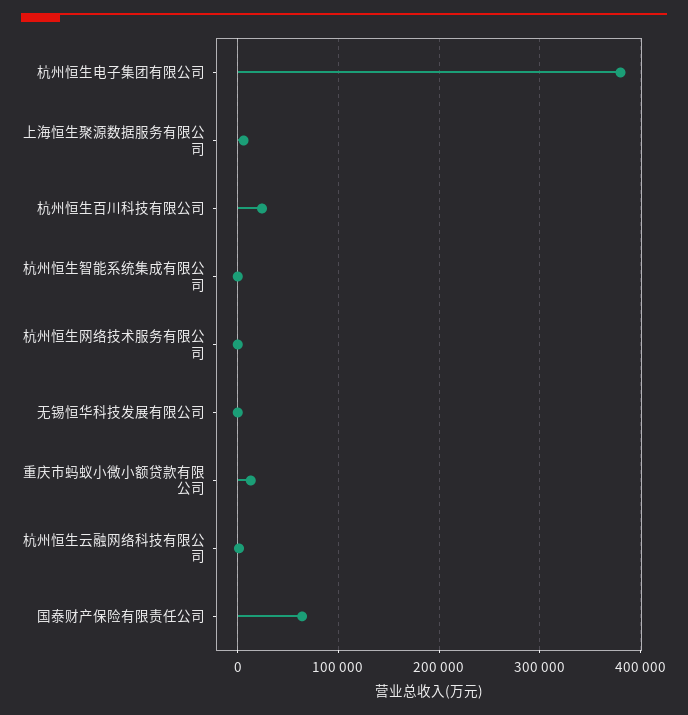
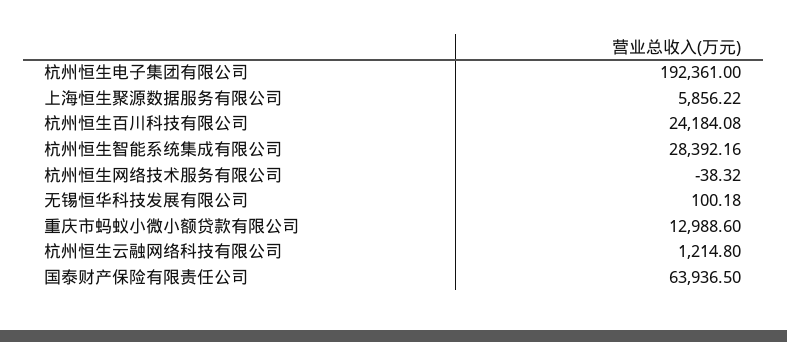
杭州恒生电子集团有限公司: 380000 -> 192361
杭州恒生智能系统集成有限公司: 0 -> 28392.16

